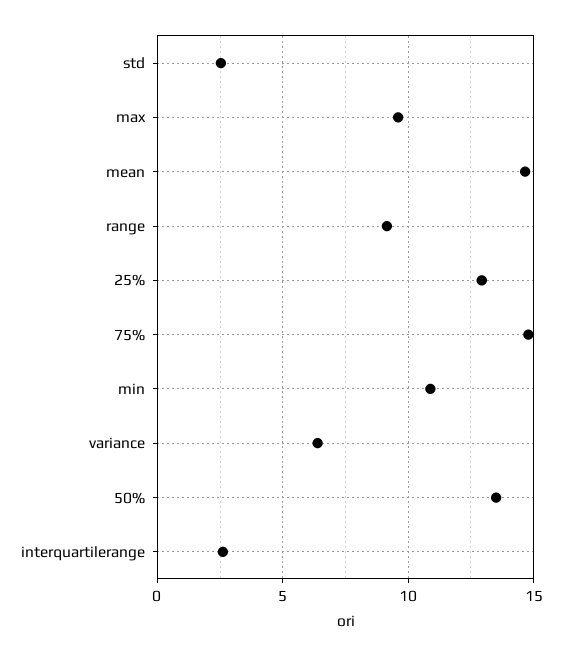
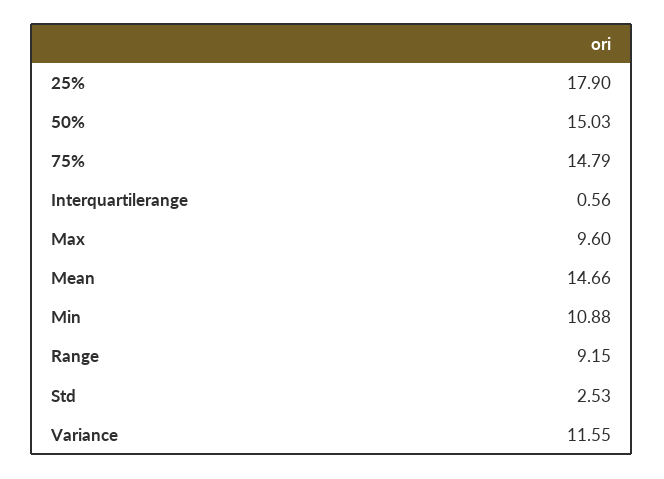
25%: 13 -> 17.9
variance: 6.5 -> 11.55
50%: 13.5 -> 15.03
interquartilerange: 2.5 -> 0.56

